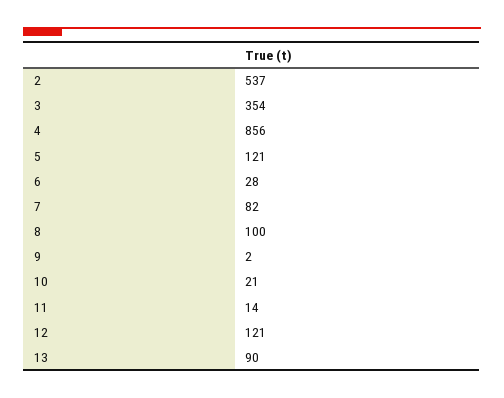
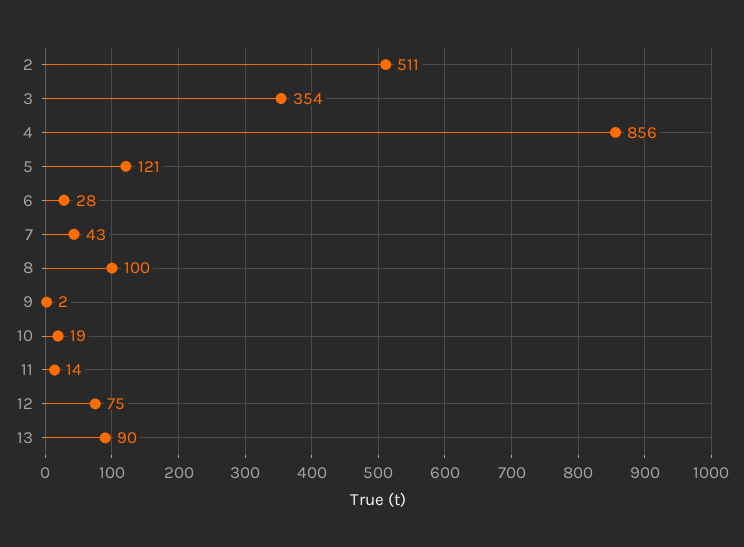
2: 537 -> 511
7: 82 -> 43
10: 21 -> 19
12: 121 -> 75

